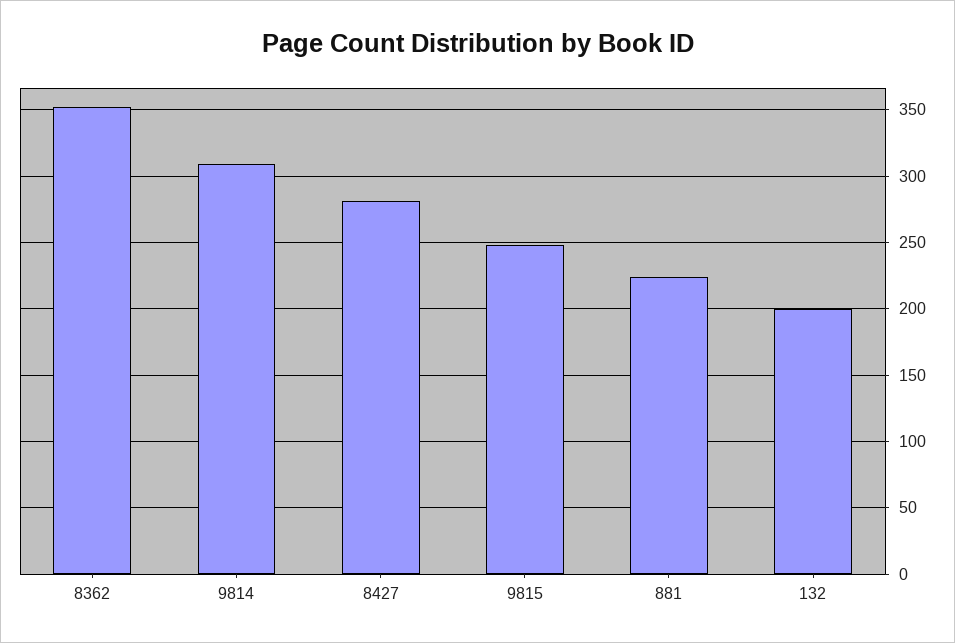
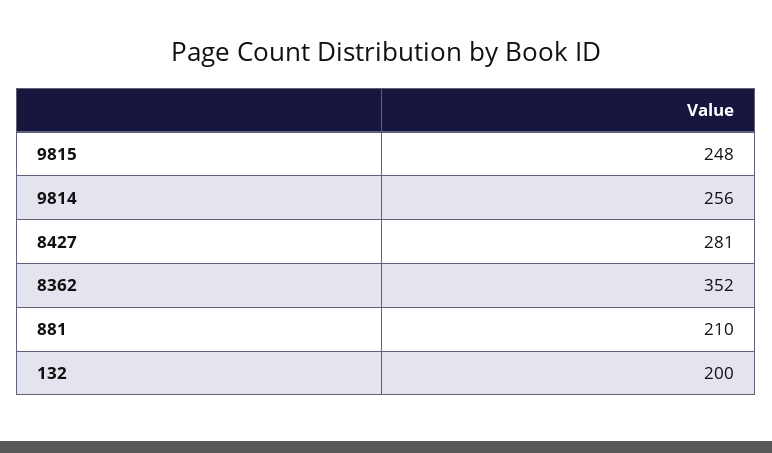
9814: 310 -> 256
881: 225 -> 210

